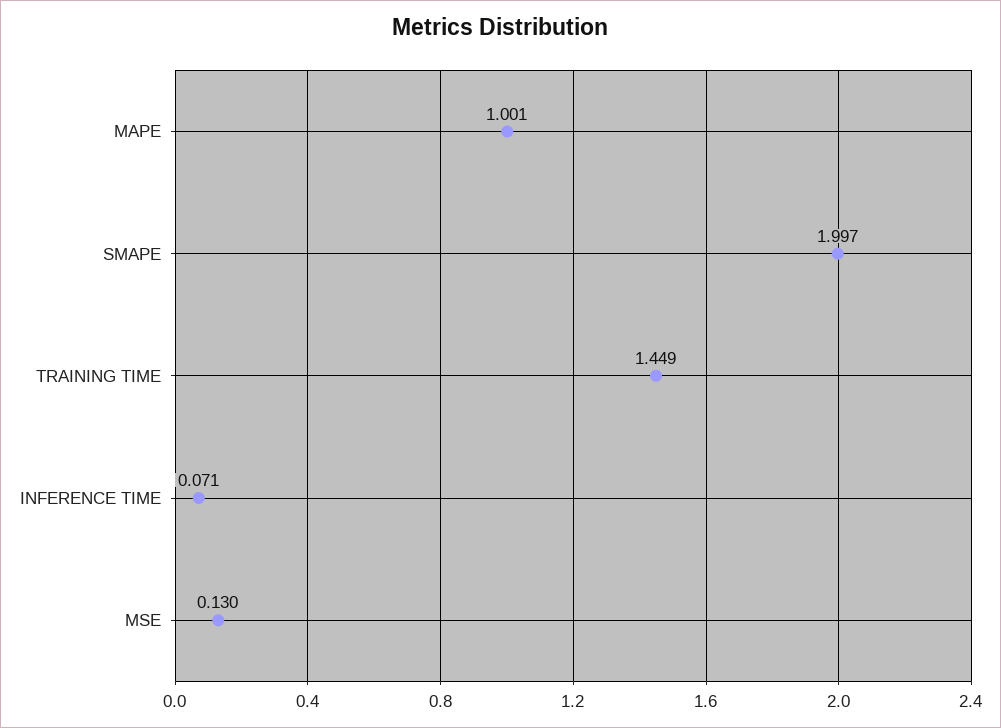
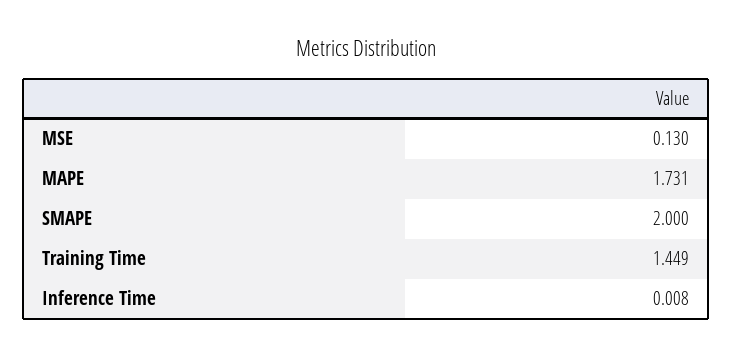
MAPE: 1.001 -> 1.731
SMAPE: 1.997 -> 2
INFERENCE TIME: 0.071 -> 0.008

